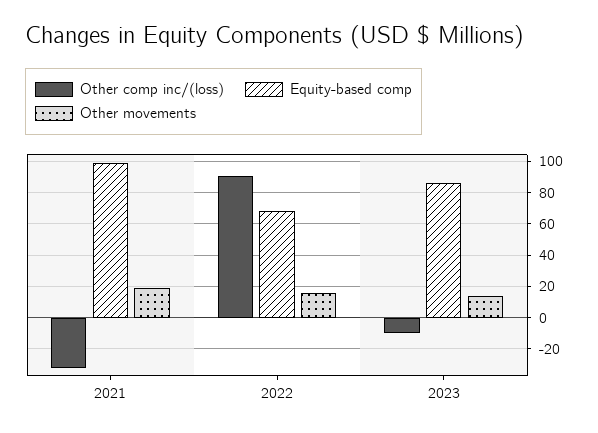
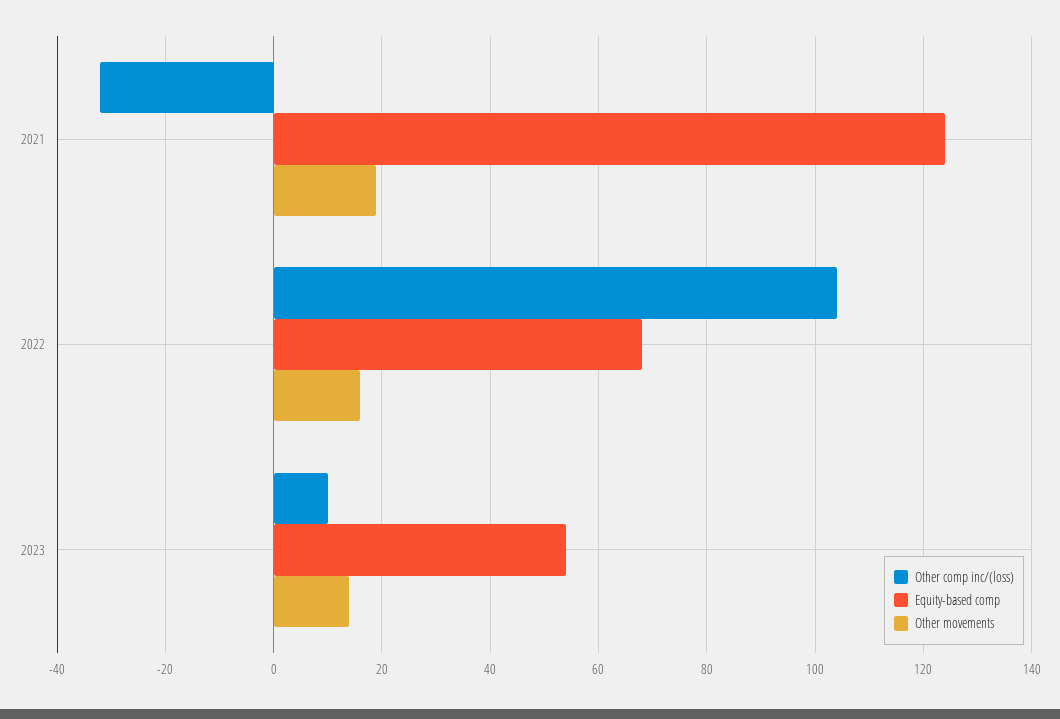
Equity-based comp, 2021: 100 -> 125
Other comp inc/(loss), 2022: 90 -> 105
Other comp inc/(loss), 2023: -10 -> 10
Equity-based comp, 2023: 85 -> 55

